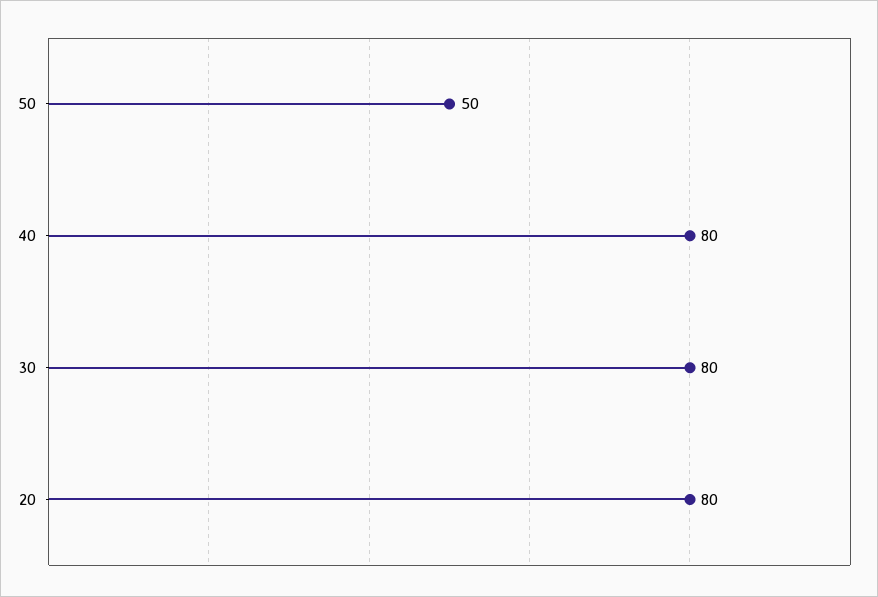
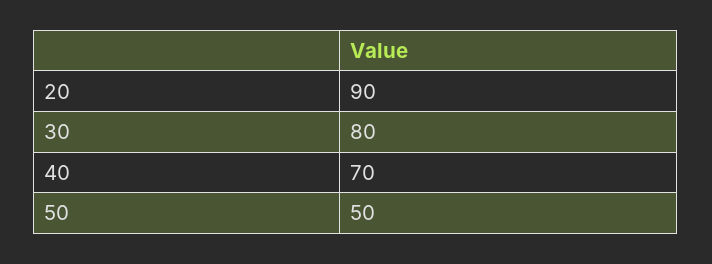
40: 80 -> 70
20: 80 -> 90

